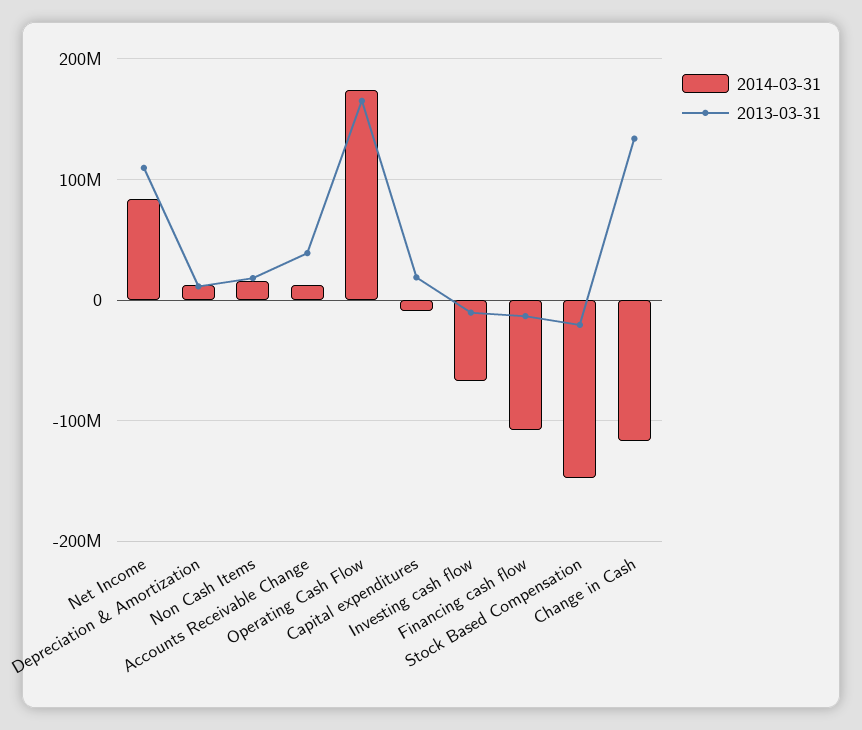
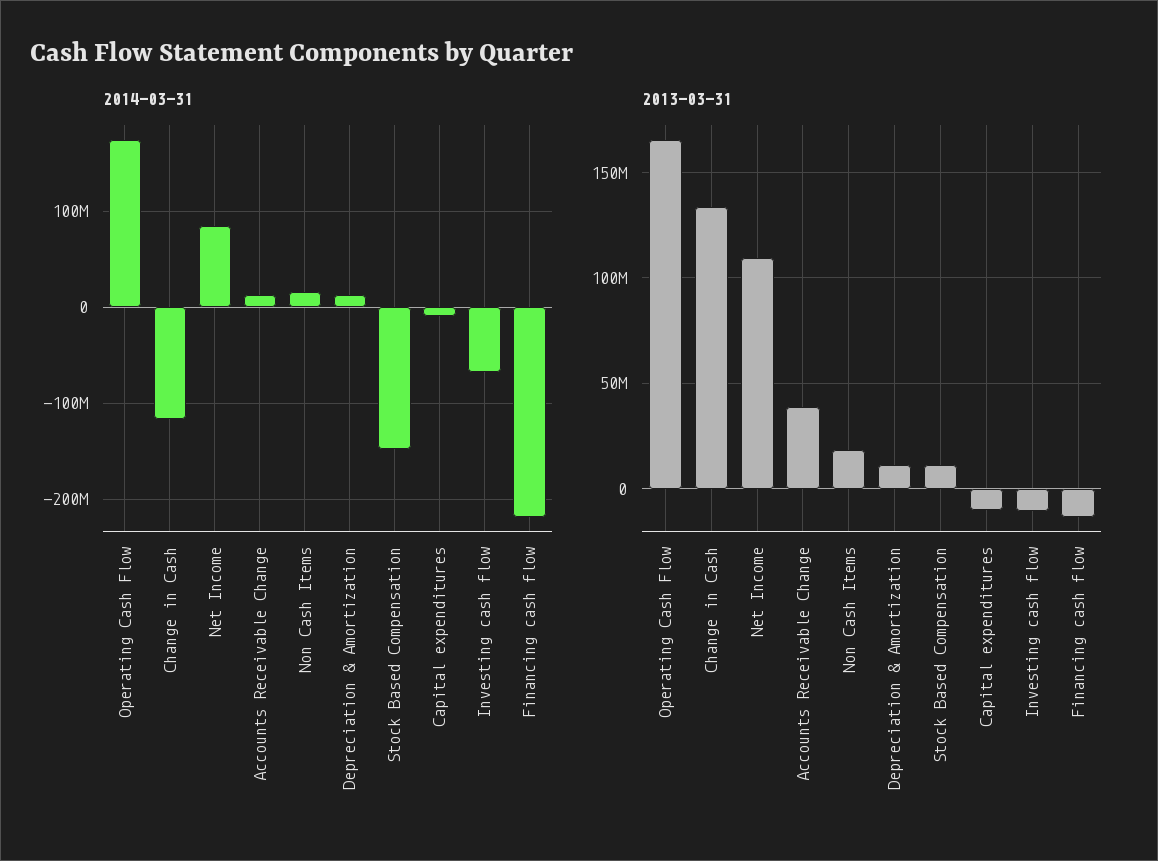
2013-03-31, Capital expenditures: 20000000 -> -10000000
2014-03-31, Financing cash flow: -110000000 -> -220000000
2013-03-31, Stock Based Compensation: -20000000 -> 10000000

